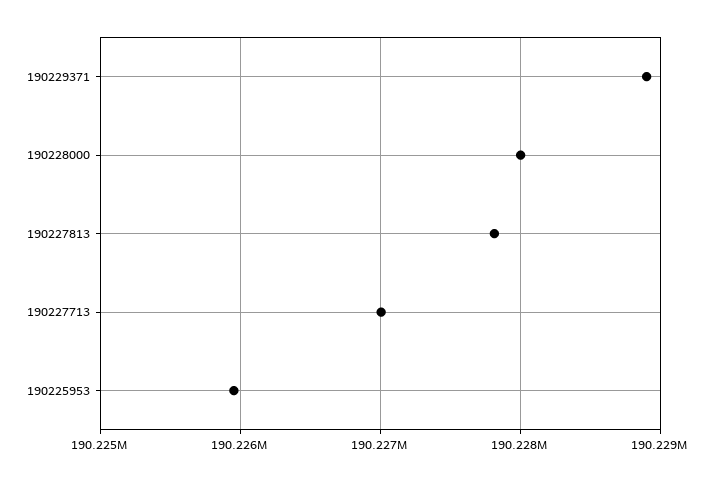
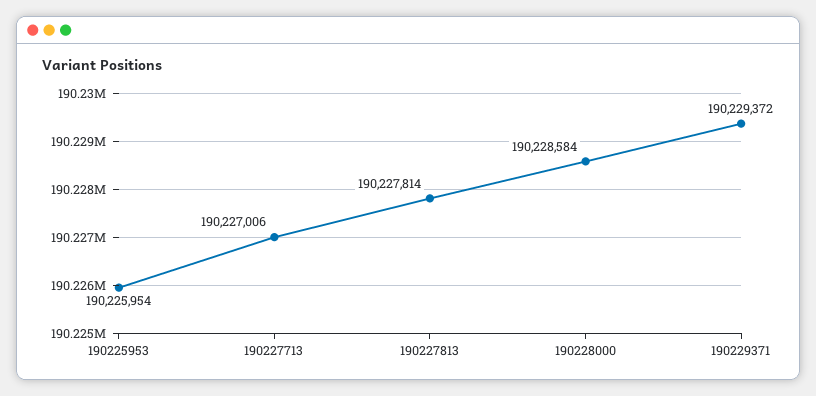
190229371: 190228900 -> 190229372
190228000: 190228000 -> 190228584

